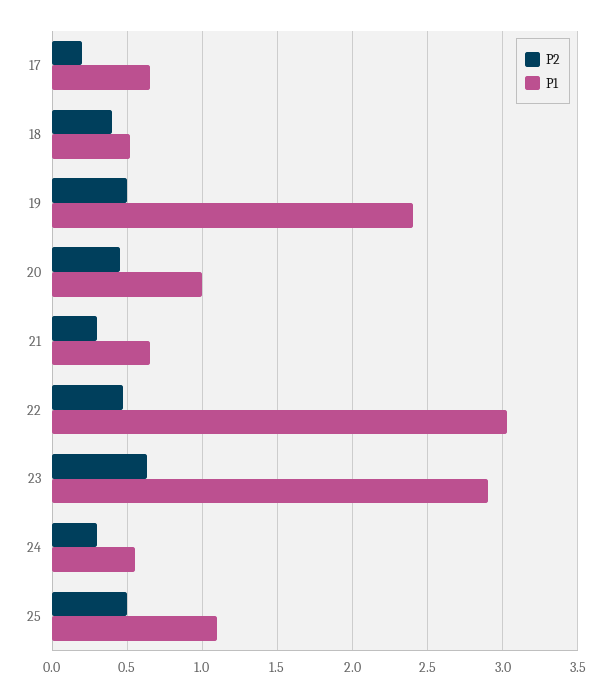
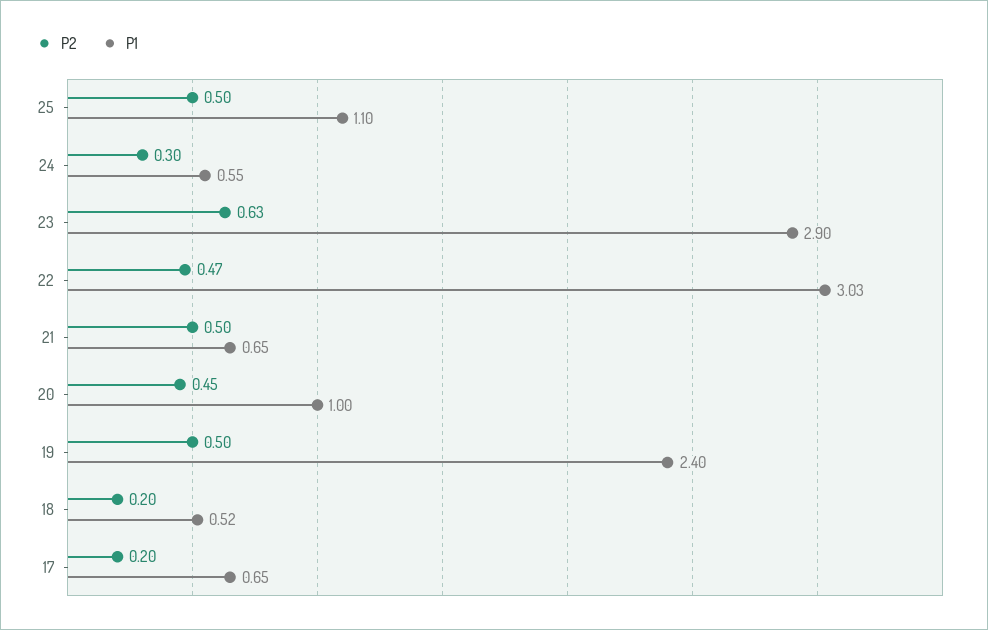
P2, 18: 0.4 -> 0.2
P2, 21: 0.3 -> 0.5

